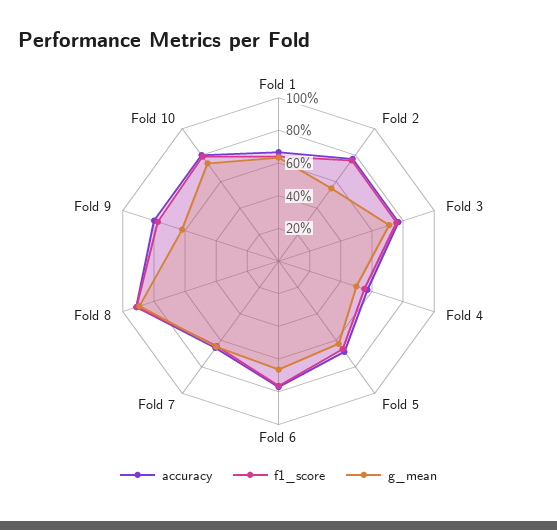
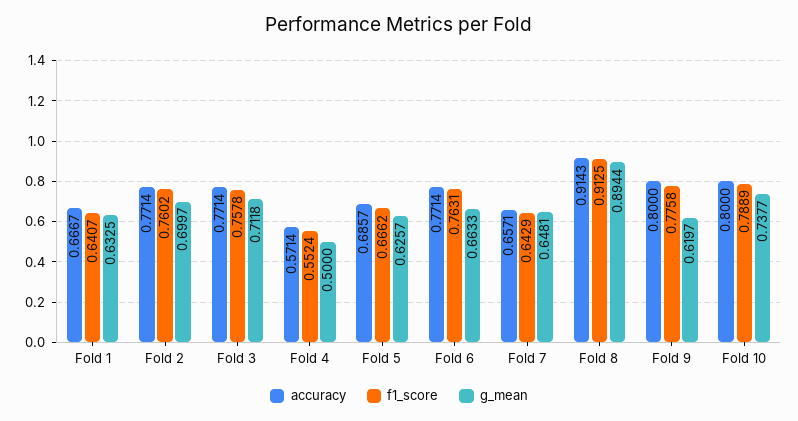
g_mean, Fold 2: 0.55 -> 0.6997

